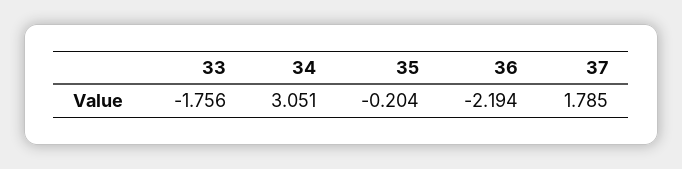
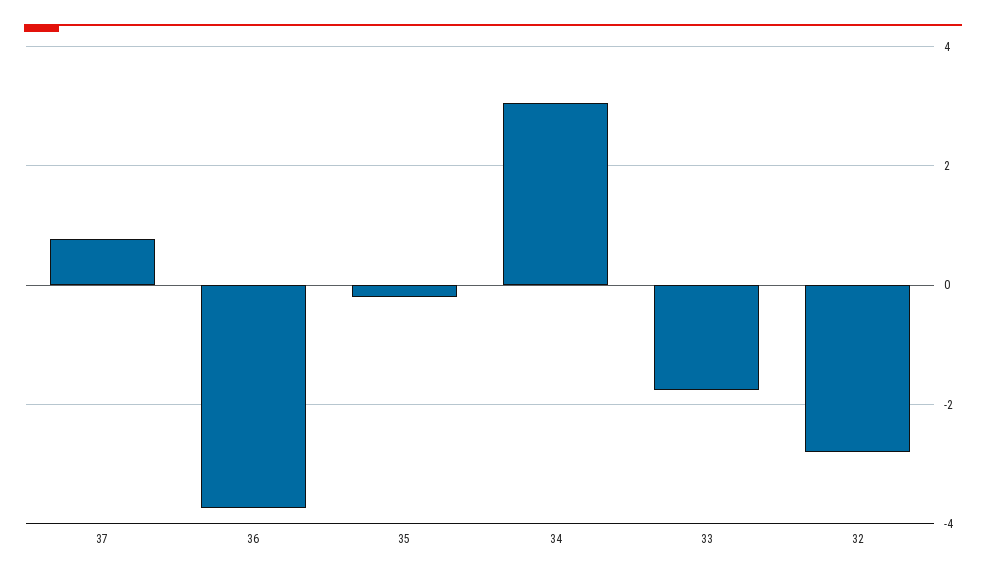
36: -2.194 -> -3.8
37: 1.785 -> 0.8
32: none -> -2.8

